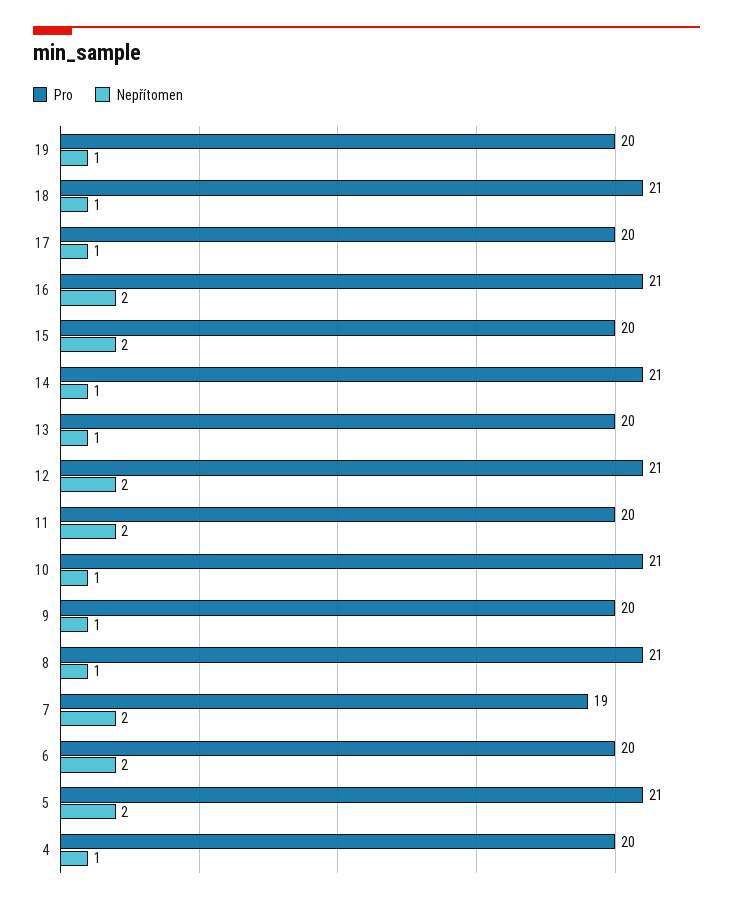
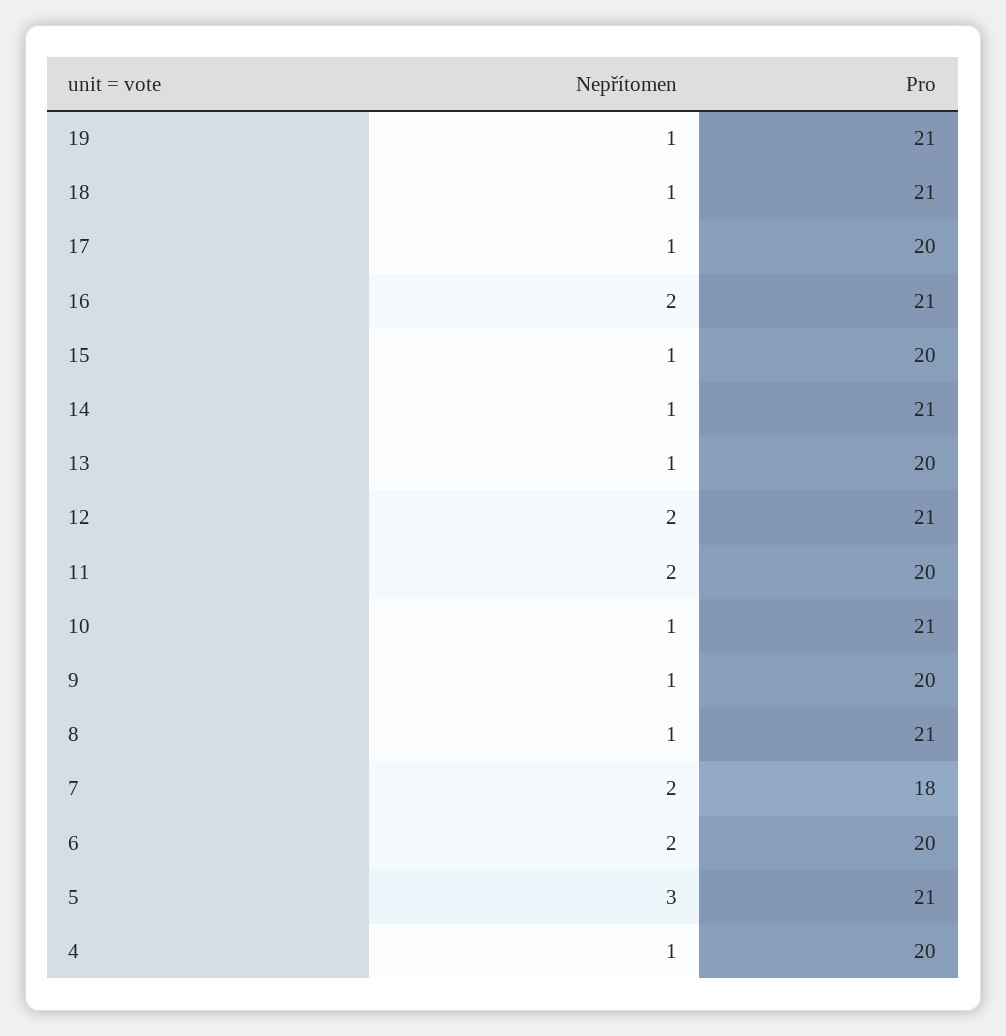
Pro, 19: 20 -> 21
Nepřítomen, 15: 2 -> 1
Pro, 7: 19 -> 18
Nepřítomen, 5: 2 -> 3

